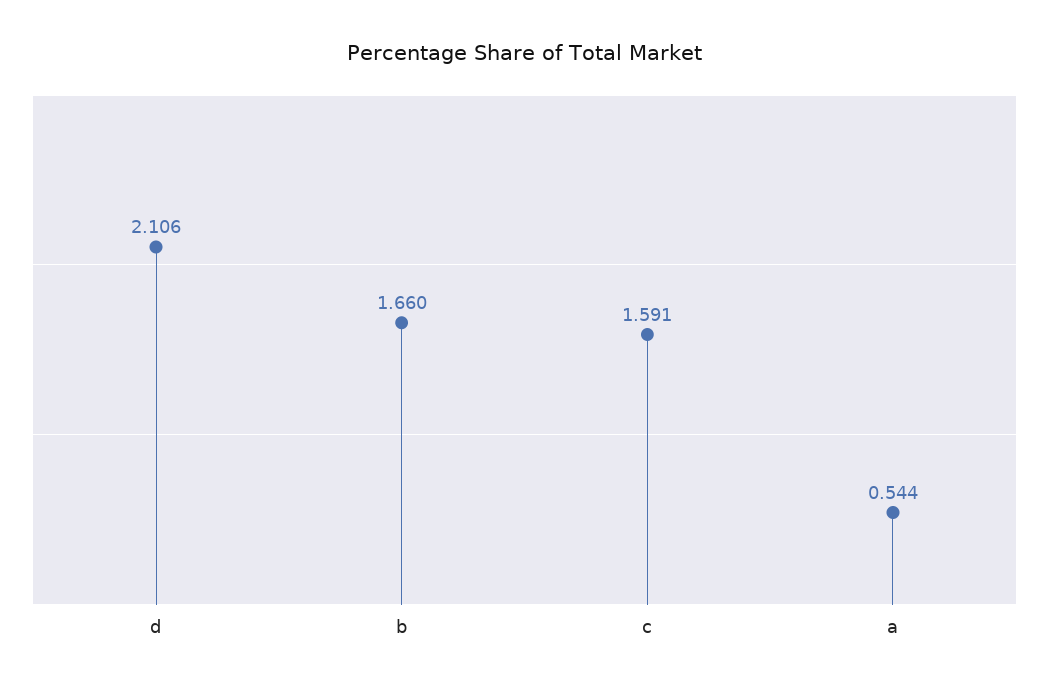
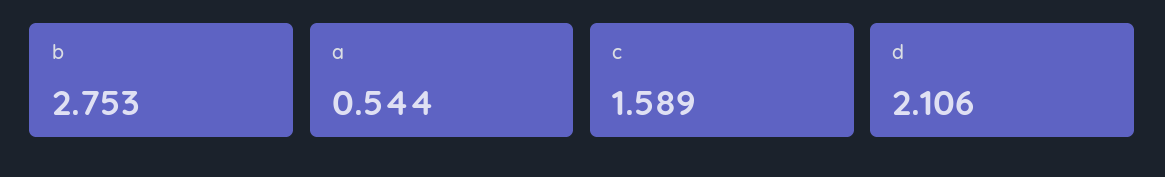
b: 1.66 -> 2.753
c: 1.591 -> 1.589

